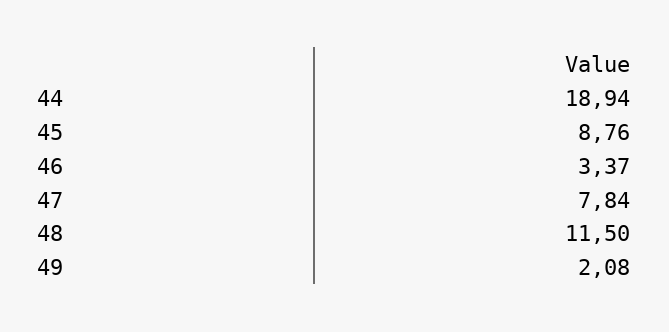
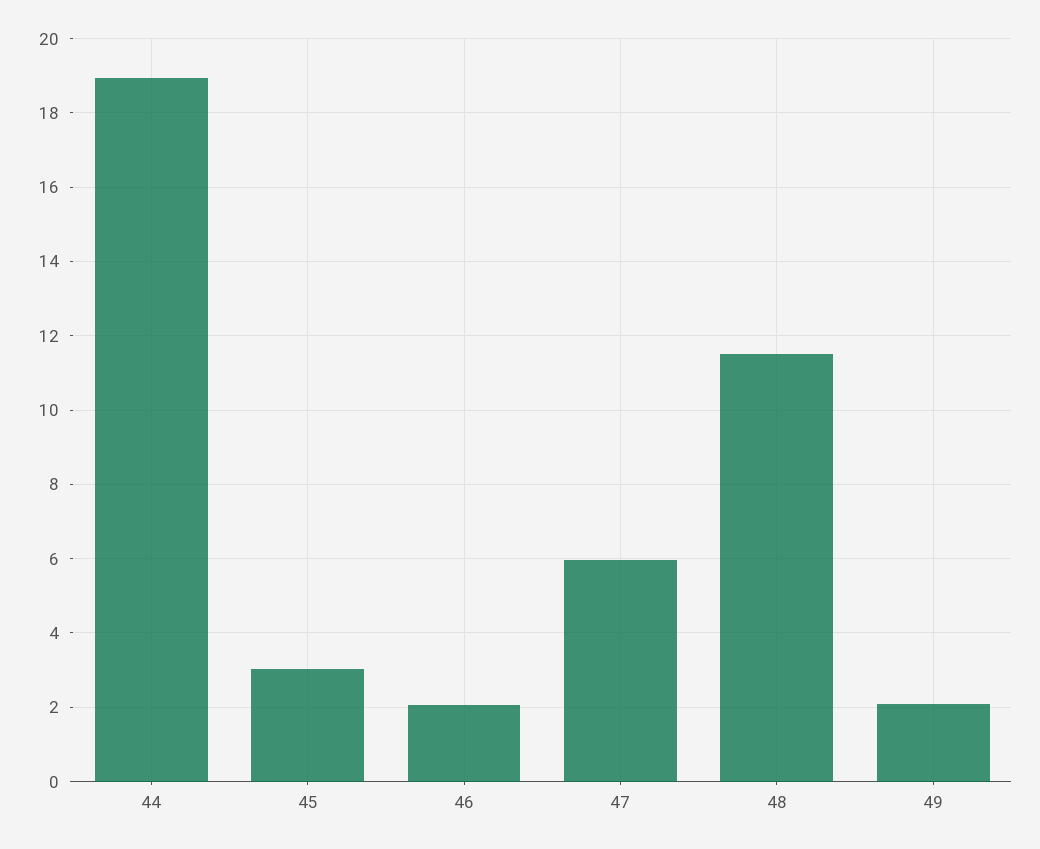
45: 8.76 -> 3
46: 3.37 -> 2
47: 7.84 -> 6

